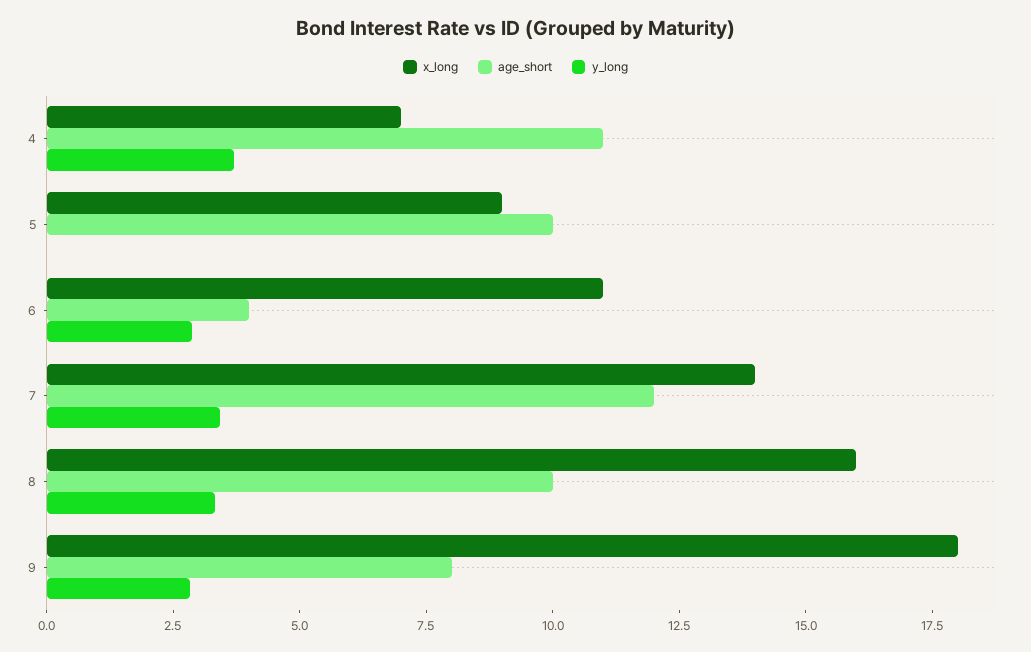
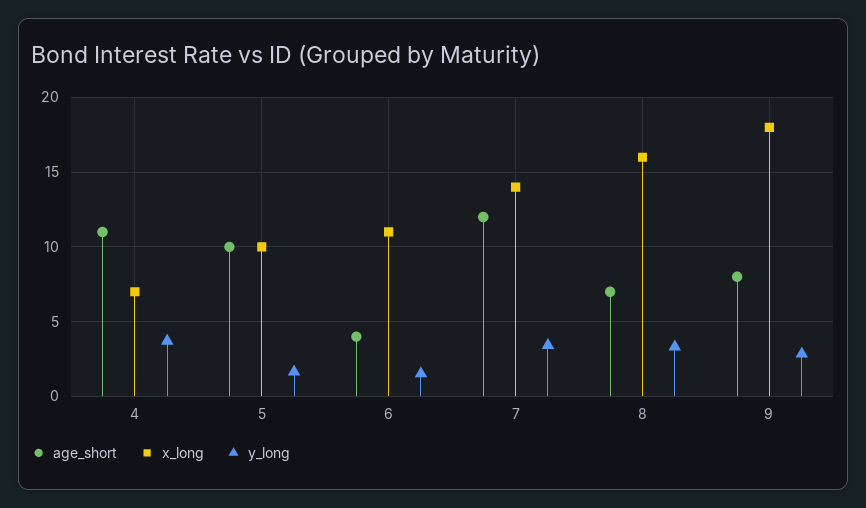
x_long, 5: 9 -> 10
y_long, 5: 0 -> 1.5
y_long, 6: 3 -> 1.5
age_short, 8: 10 -> 7

